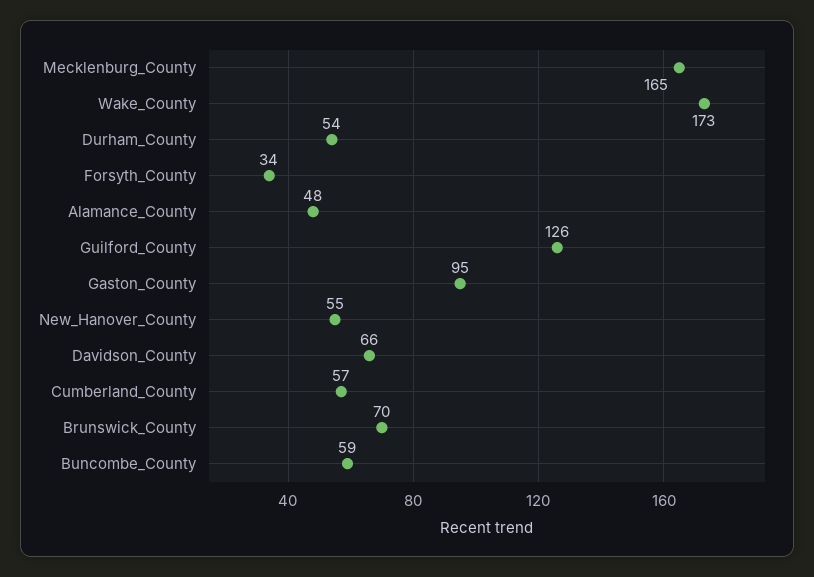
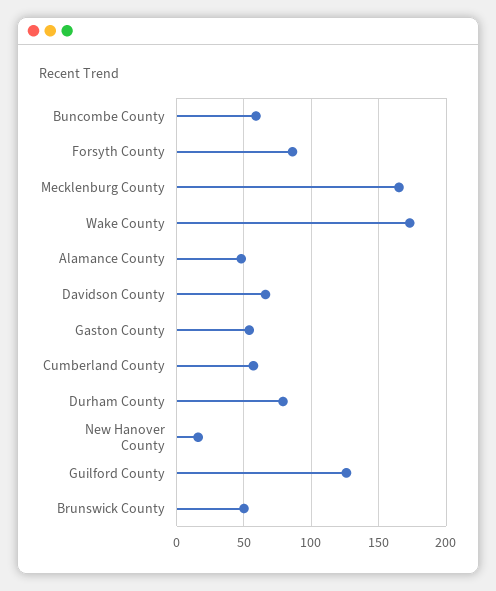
Durham_County: 54 -> 80
Forsyth_County: 34 -> 85
Gaston_County: 95 -> 55
New_Hanover_County: 55 -> 15
Brunswick_County: 70 -> 50

